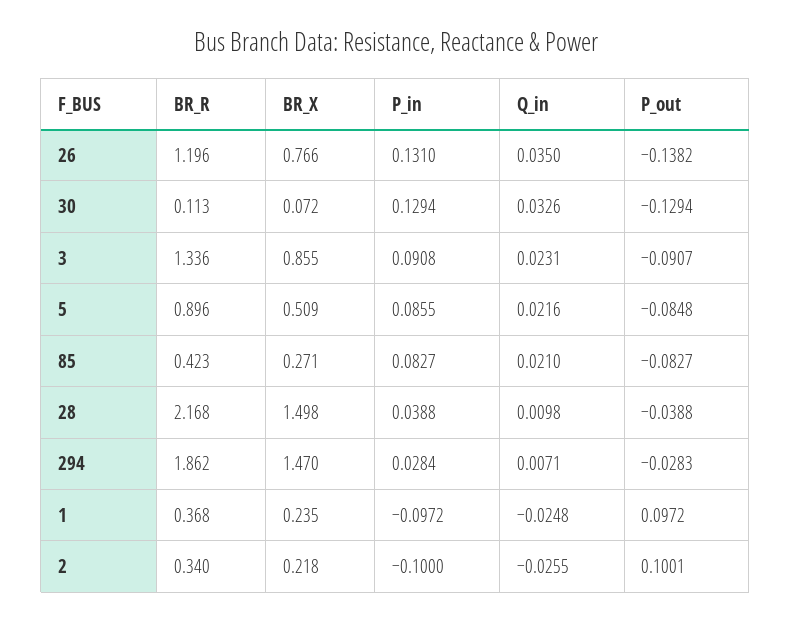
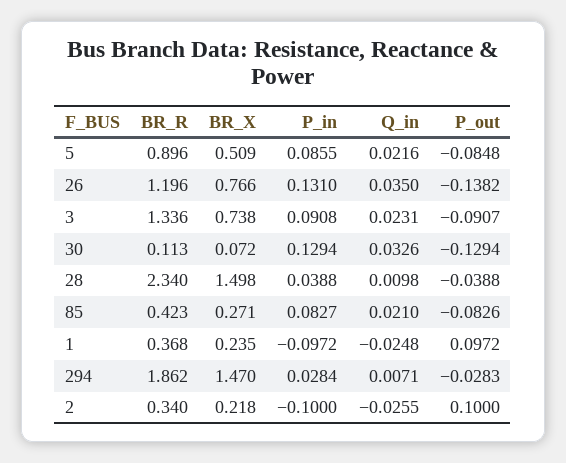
BR_X, 3: 0.855 -> 0.738
P_out, 85: -0.0827 -> -0.0826
BR_R, 28: 2.168 -> 2.34
P_out, 2: 0.1001 -> 0.1

